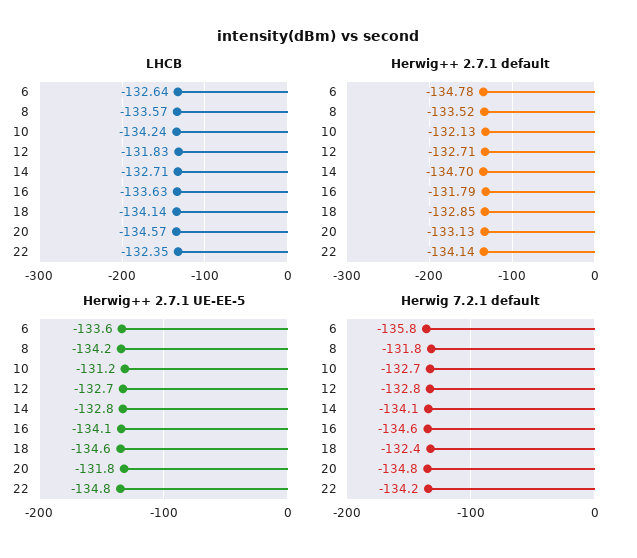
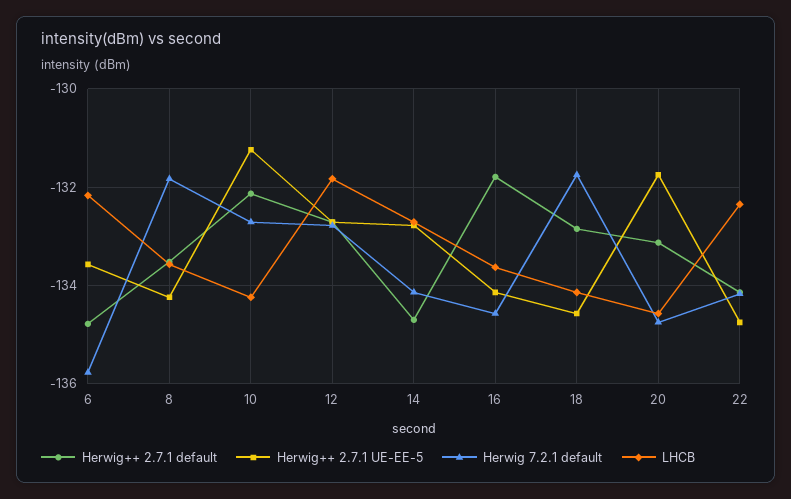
LHCB, 6: -132.64 -> -132.2
Herwig 7.2.1 default, 18: -132.4 -> -131.8

